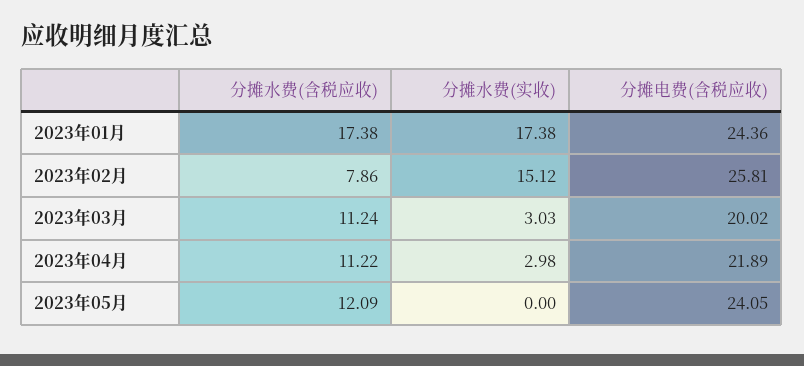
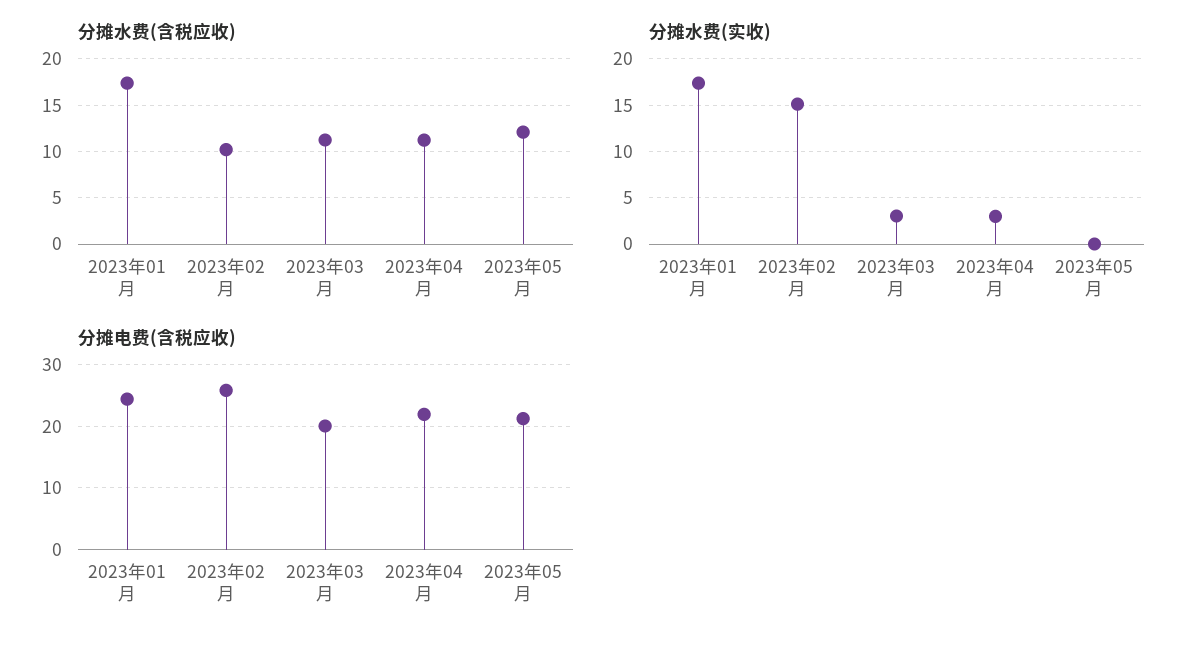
分摊水费(含税应收), 2023年02月: 7.86 -> 10
分摊电费(含税应收), 2023年05月: 24.05 -> 21

